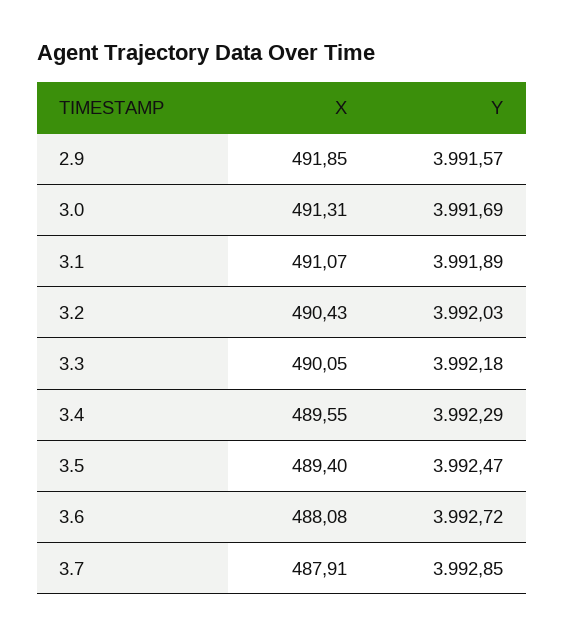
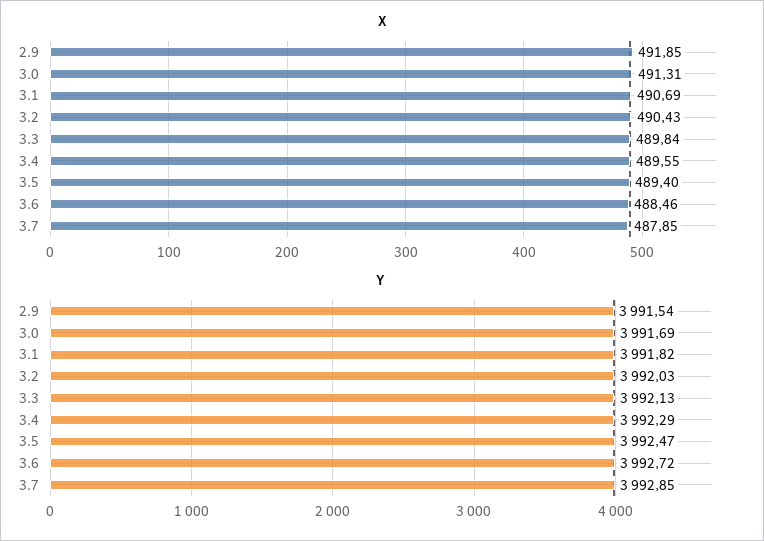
Y, 2.9: 3991.57 -> 3991.54
X, 3.1: 491.07 -> 490.69
Y, 3.1: 3991.89 -> 3991.82
X, 3.3: 490.05 -> 489.84
Y, 3.3: 3992.18 -> 3992.13
X, 3.6: 488.08 -> 488.46
X, 3.7: 487.91 -> 487.85

